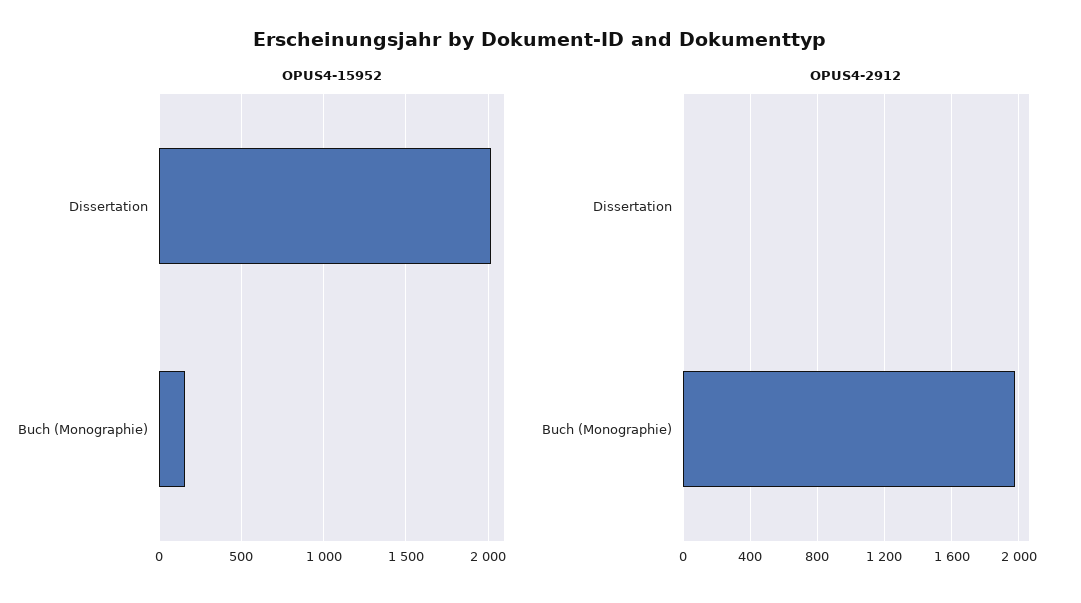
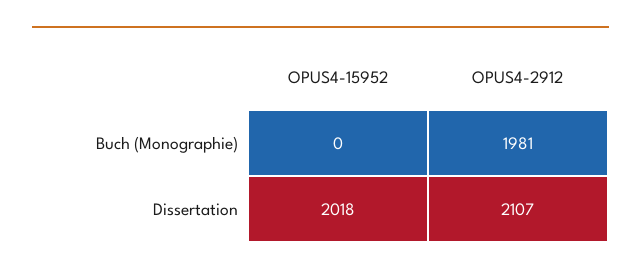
OPUS4-15952, Buch (Monographie): 150 -> 0
OPUS4-2912, Dissertation: 0 -> 2107

